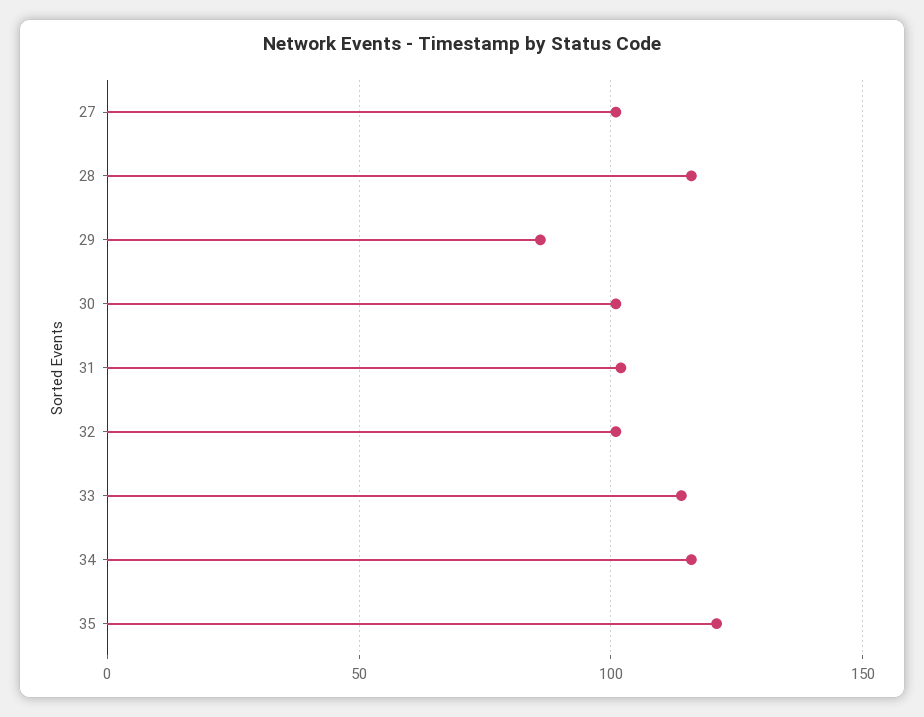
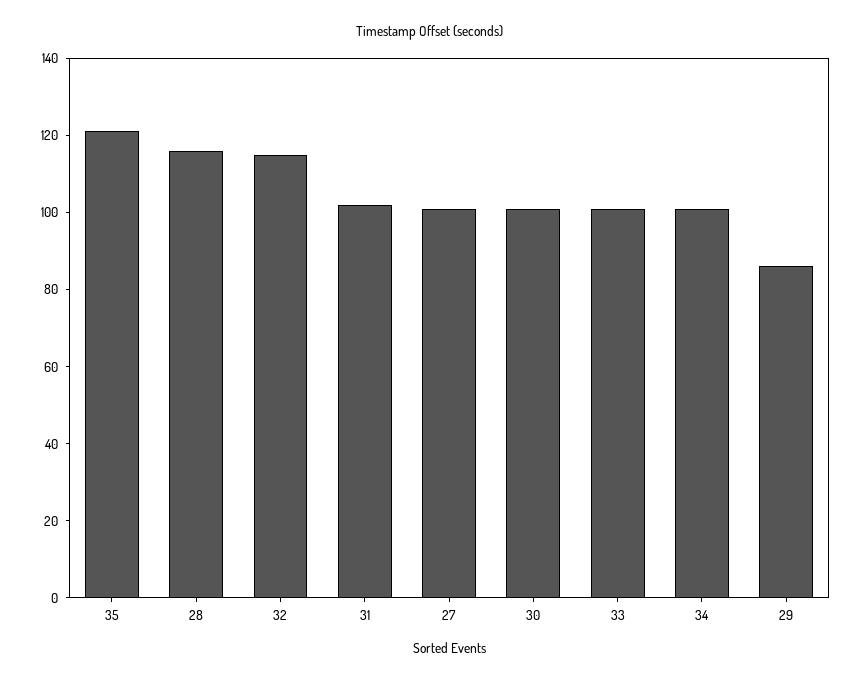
32: 100 -> 115
33: 115 -> 100
34: 115 -> 100

